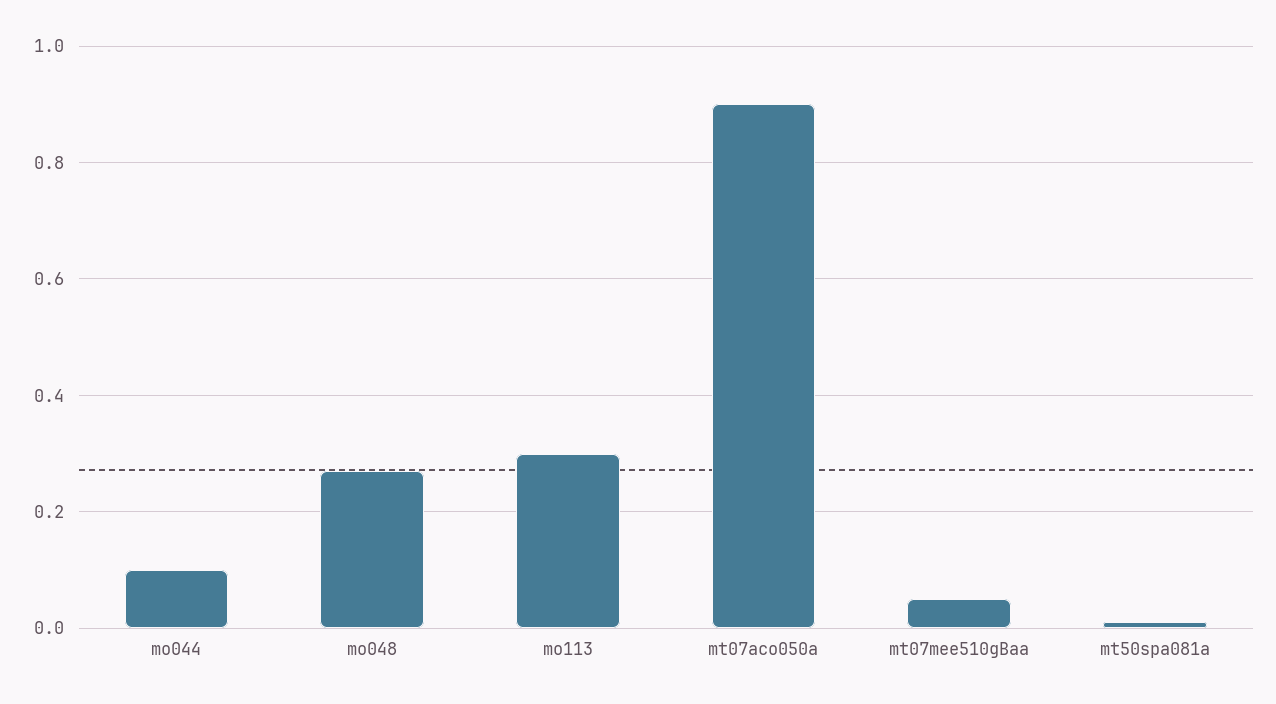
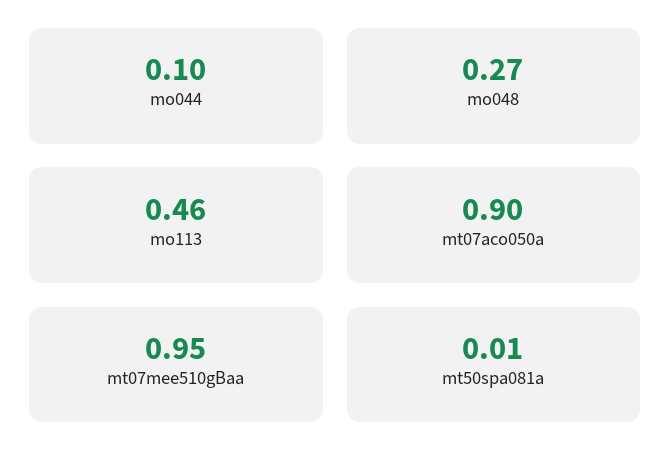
mo113: 0.3 -> 0.46
mt07mee510gBaa: 0.05 -> 0.95

